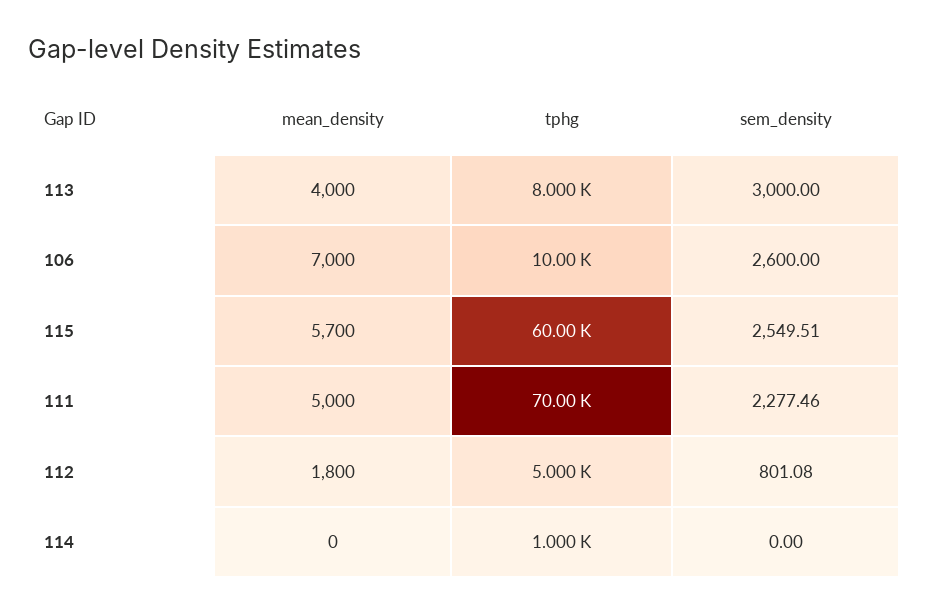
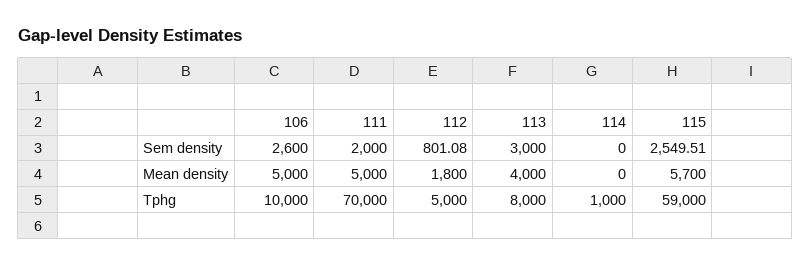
mean_density, 106: 7000 -> 5000
tphg, 115: 60000 -> 59000
sem_density, 111: 2277.46 -> 2000

